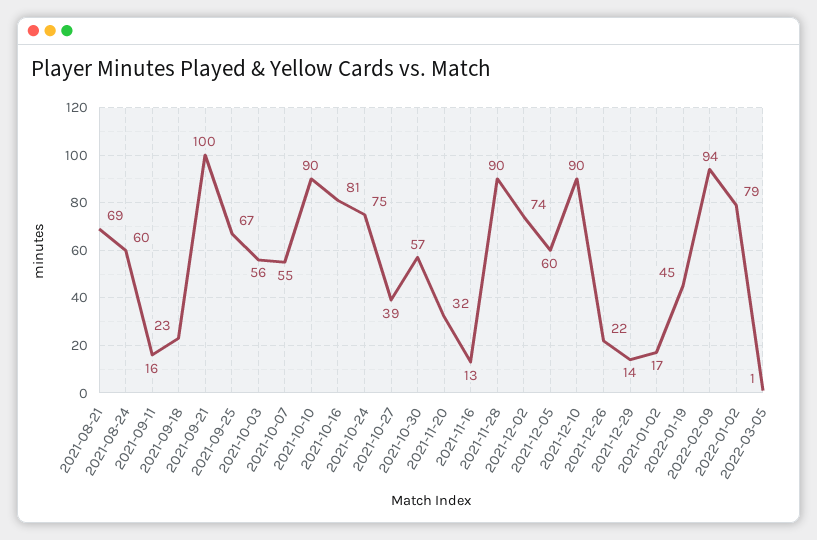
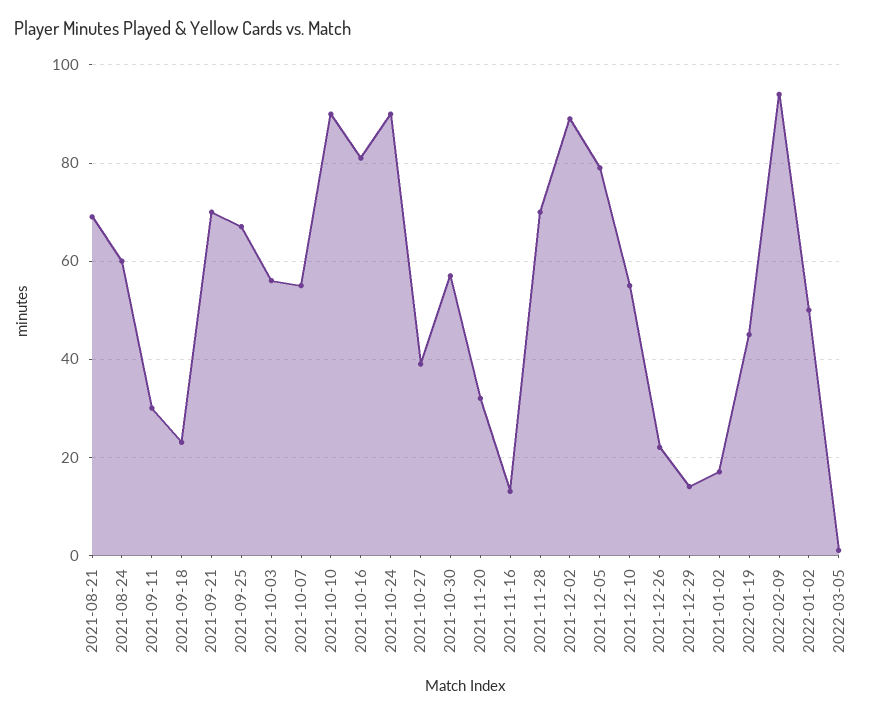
2021-09-11: 16 -> 30
2021-09-21: 100 -> 70
2021-10-24: 75 -> 90
2021-11-28: 90 -> 70
2021-12-02: 74 -> 90
2021-12-05: 60 -> 80
2021-12-10: 90 -> 55
2022-01-02: 79 -> 50

